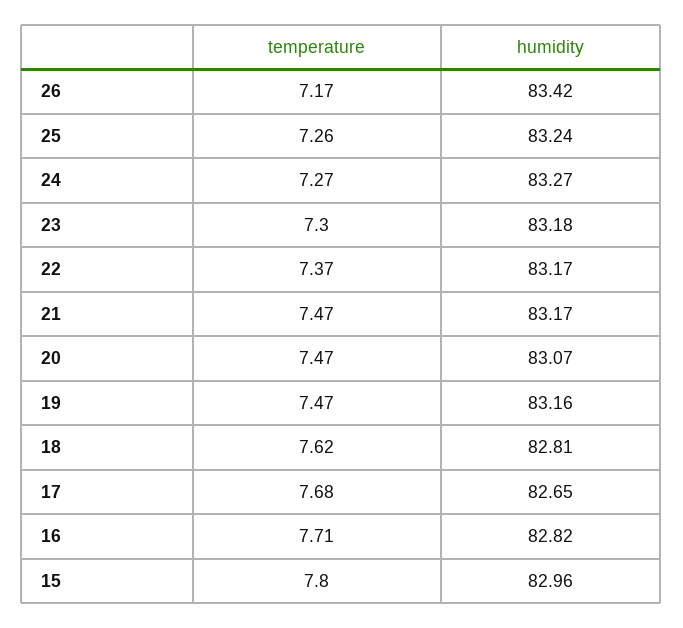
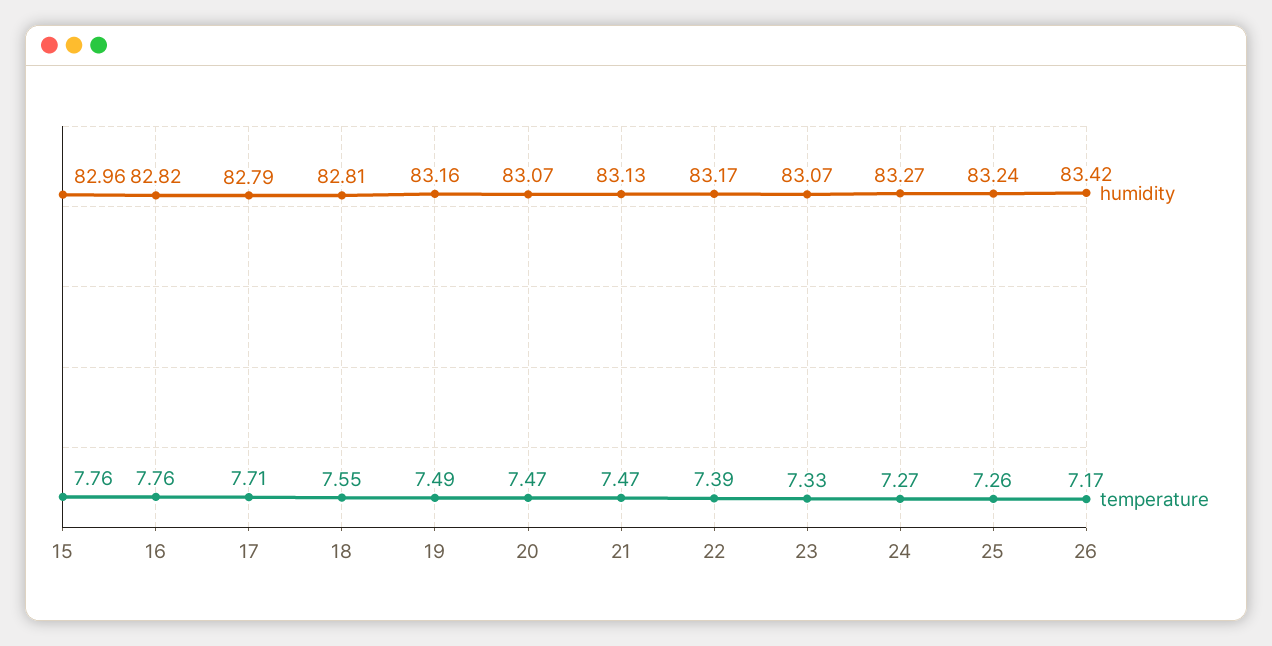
temperature, 23: 7.3 -> 7.33
humidity, 23: 83.18 -> 83.07
temperature, 22: 7.37 -> 7.39
humidity, 21: 83.17 -> 83.13
temperature, 19: 7.47 -> 7.49
temperature, 18: 7.62 -> 7.55
temperature, 17: 7.68 -> 7.71
humidity, 17: 82.65 -> 82.79
temperature, 16: 7.71 -> 7.76
temperature, 15: 7.8 -> 7.76

